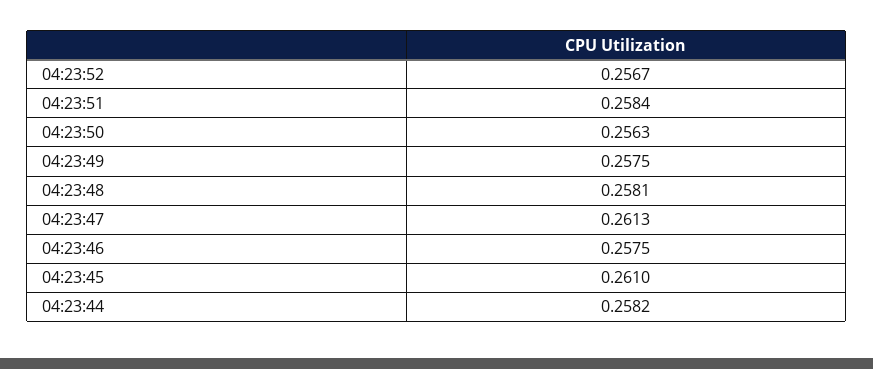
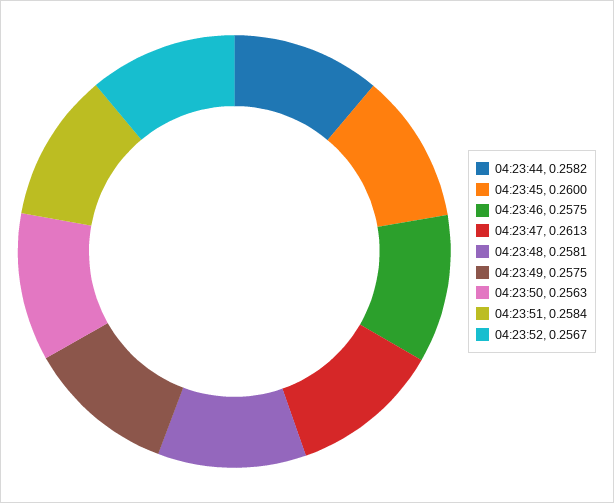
04:23:45: 0.261 -> 0.26

